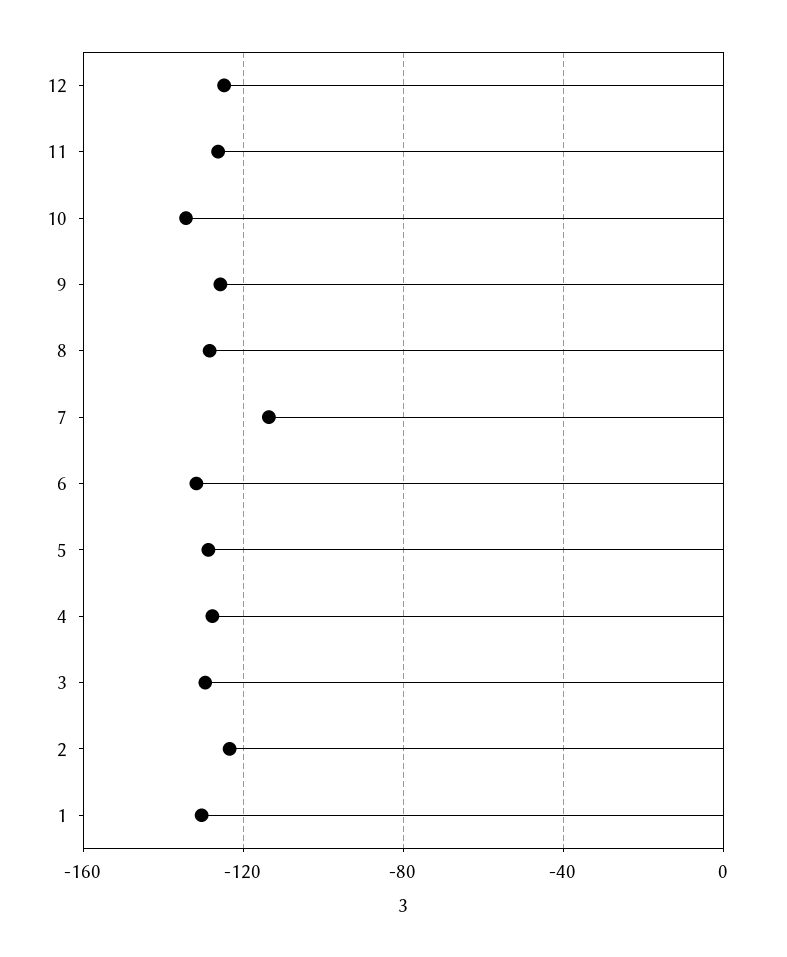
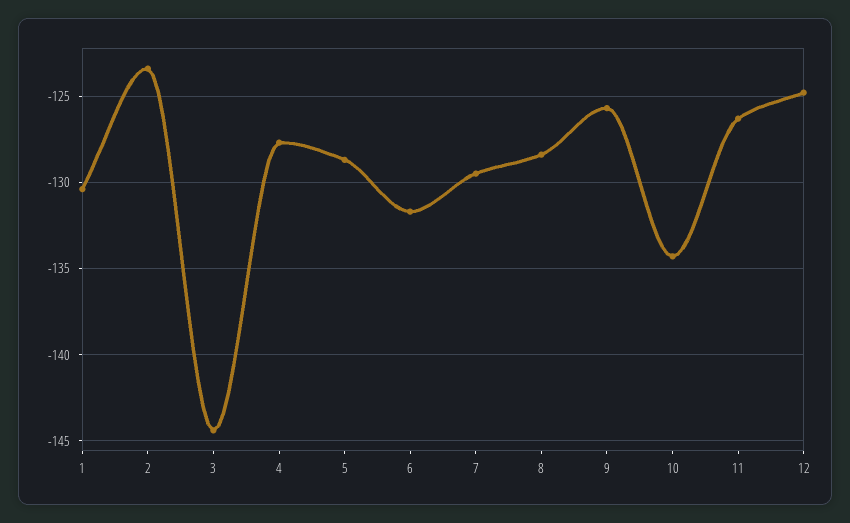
7: -115 -> -129.5
3: -130 -> -144.5

